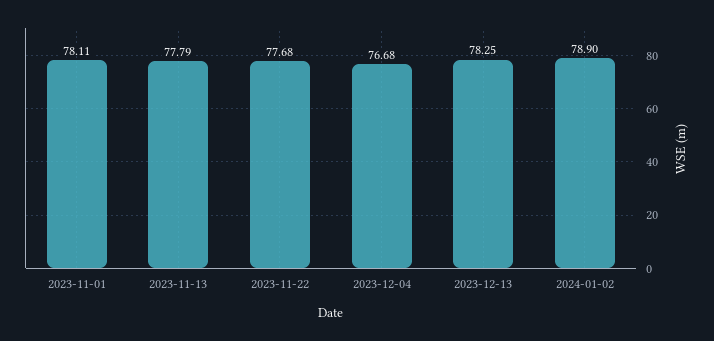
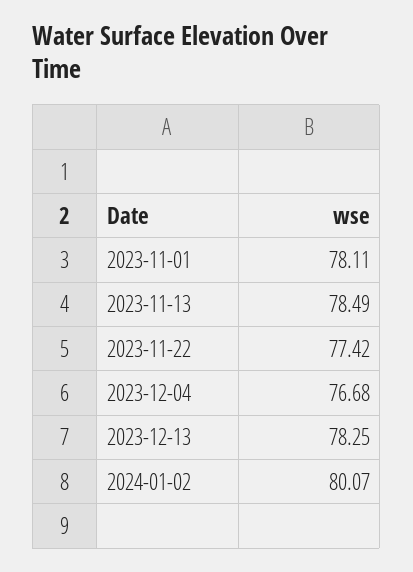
2023-11-13: 77.79 -> 78.49
2023-11-22: 77.68 -> 77.42
2024-01-02: 78.9 -> 80.07

